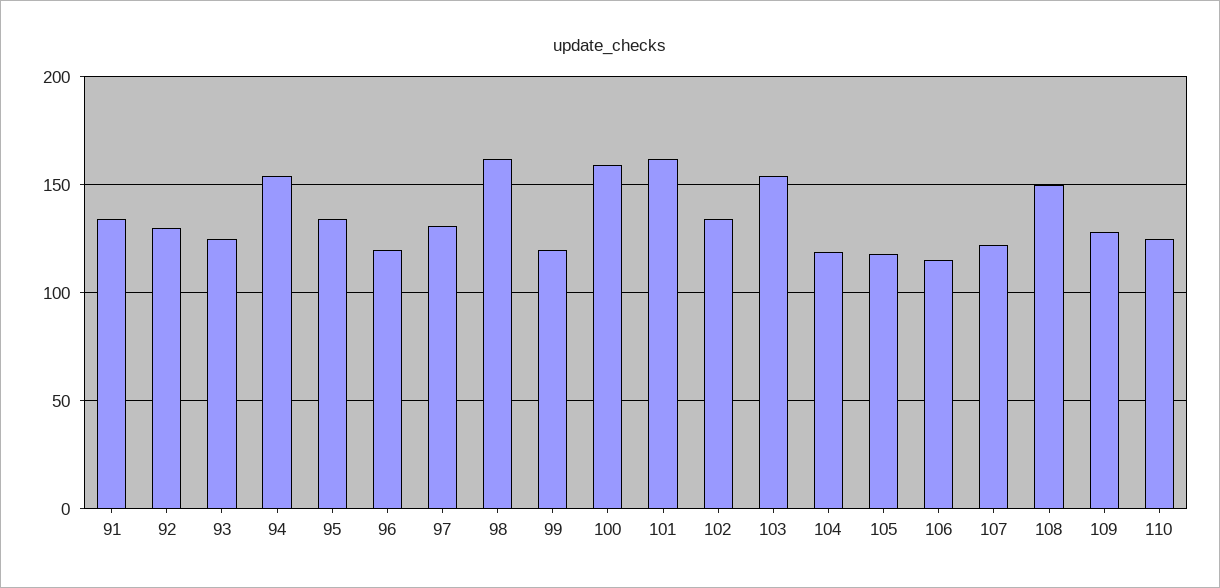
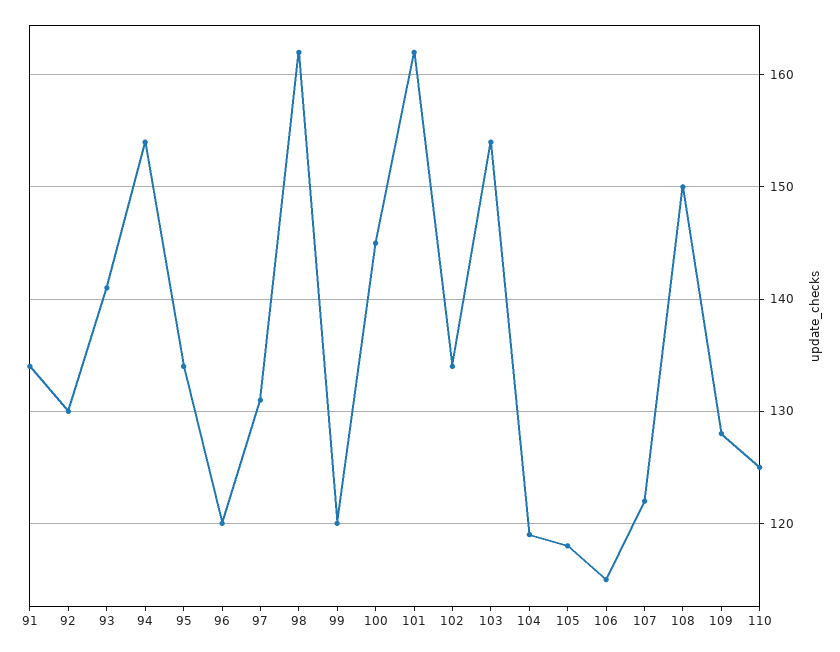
93: 125 -> 141
100: 160 -> 145

